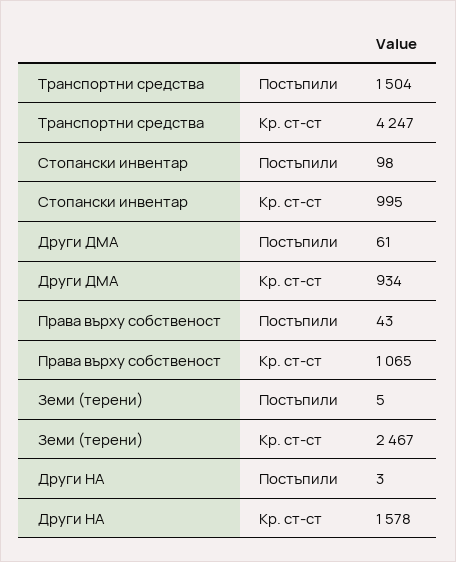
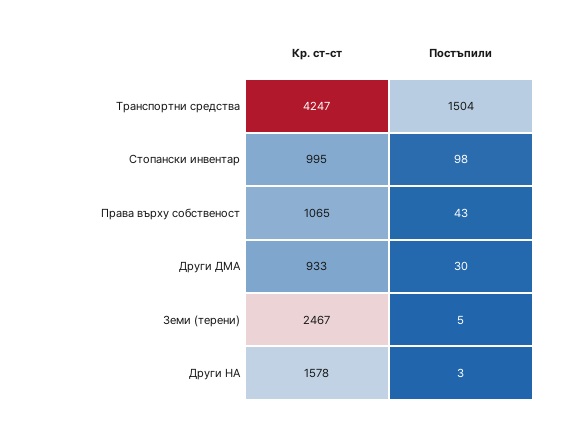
Други ДМА, Постъпили: 61 -> 30
Други ДМА, Кр. ст-ст: 934 -> 933

